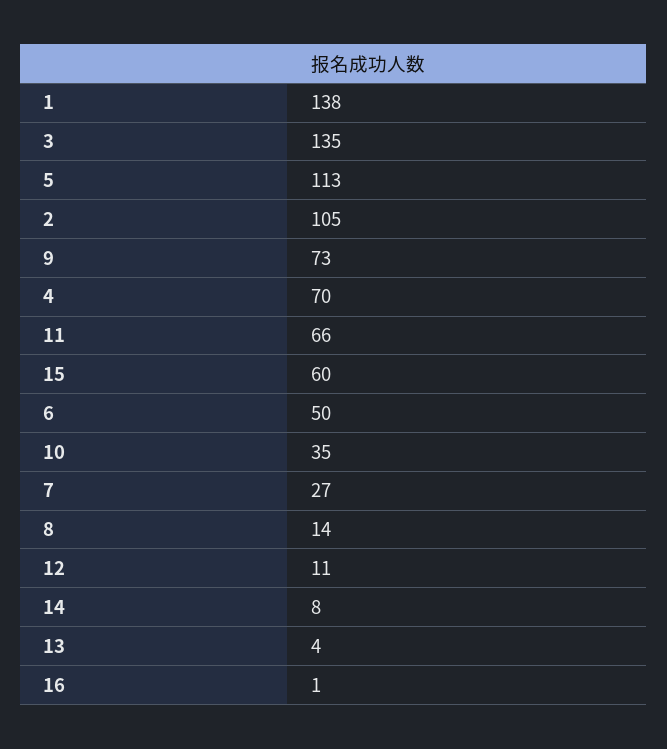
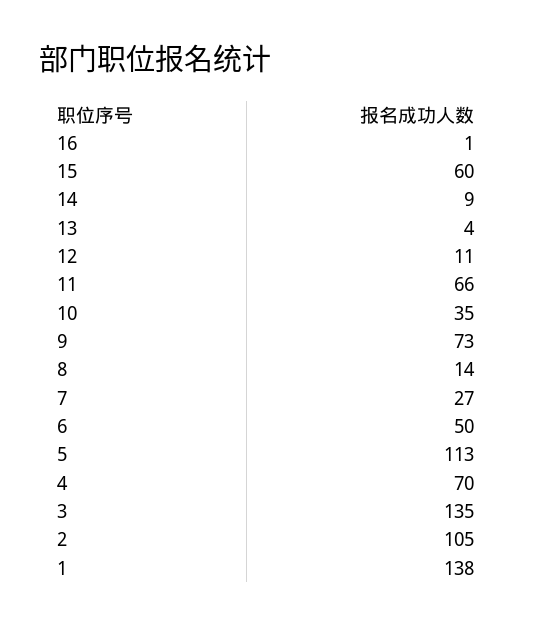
14: 8 -> 9

